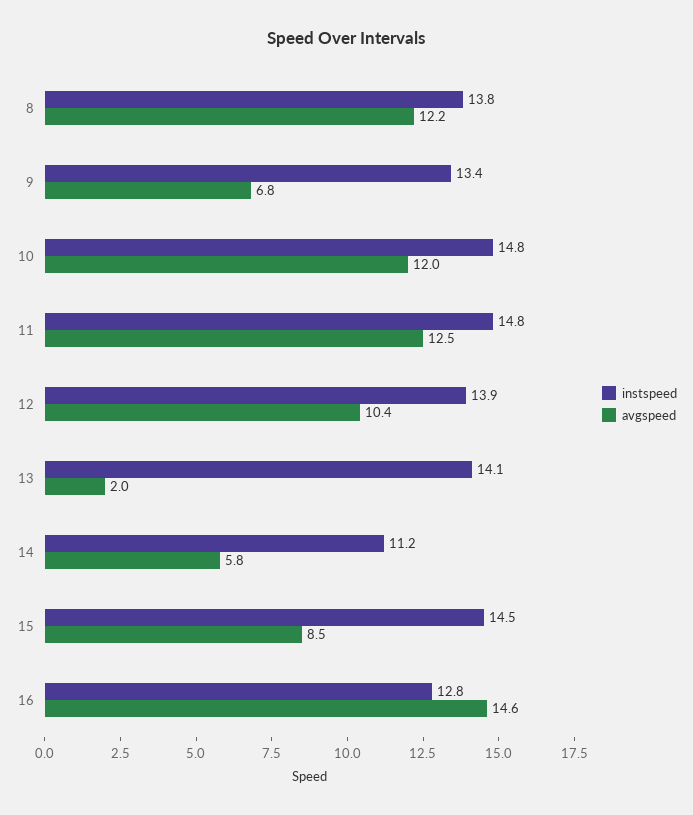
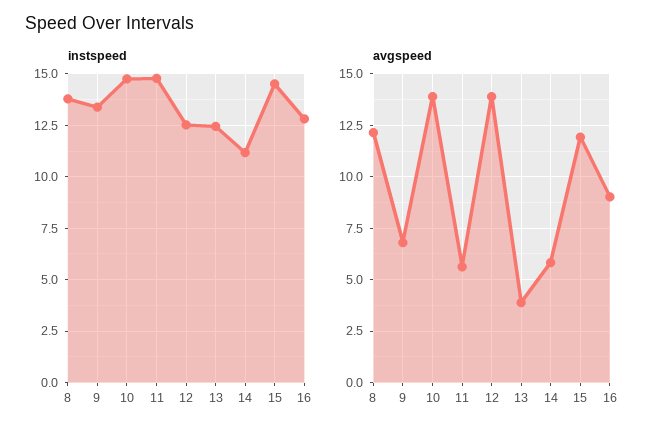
avgspeed, 10: 12 -> 14
avgspeed, 11: 12.5 -> 5.5
instspeed, 12: 13.9 -> 12.5
avgspeed, 12: 10.4 -> 14
instspeed, 13: 14.1 -> 12.5
avgspeed, 13: 2 -> 4
avgspeed, 15: 8.5 -> 12
avgspeed, 16: 14.6 -> 9

